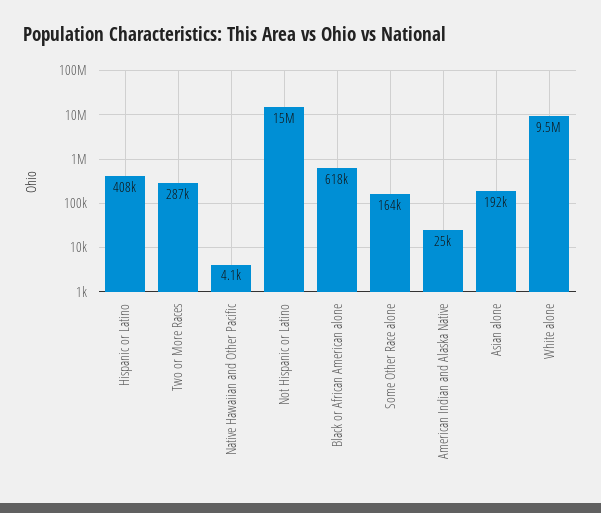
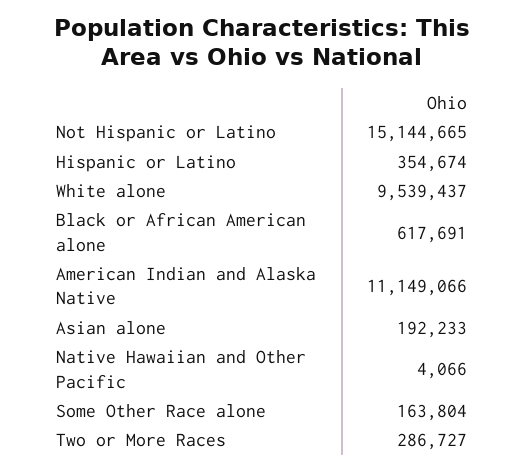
Hispanic or Latino: 408000 -> 354674
American Indian and Alaska Native: 25000 -> 11149066

